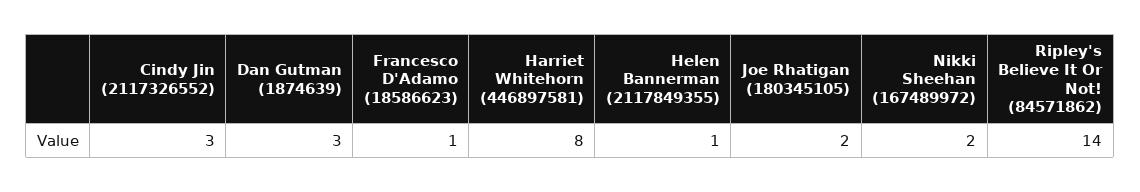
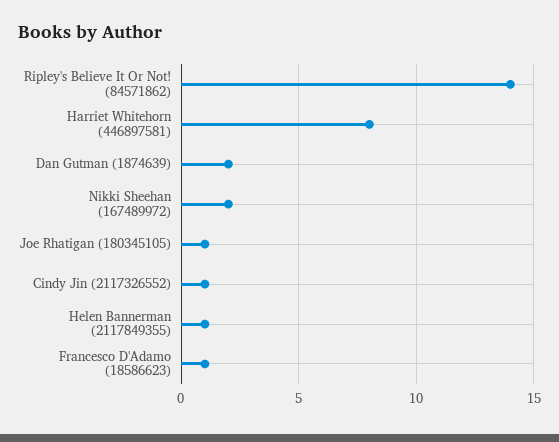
Cindy Jin (2117326552): 3 -> 1
Dan Gutman (1874639): 3 -> 2
Joe Rhatigan (180345105): 2 -> 1

